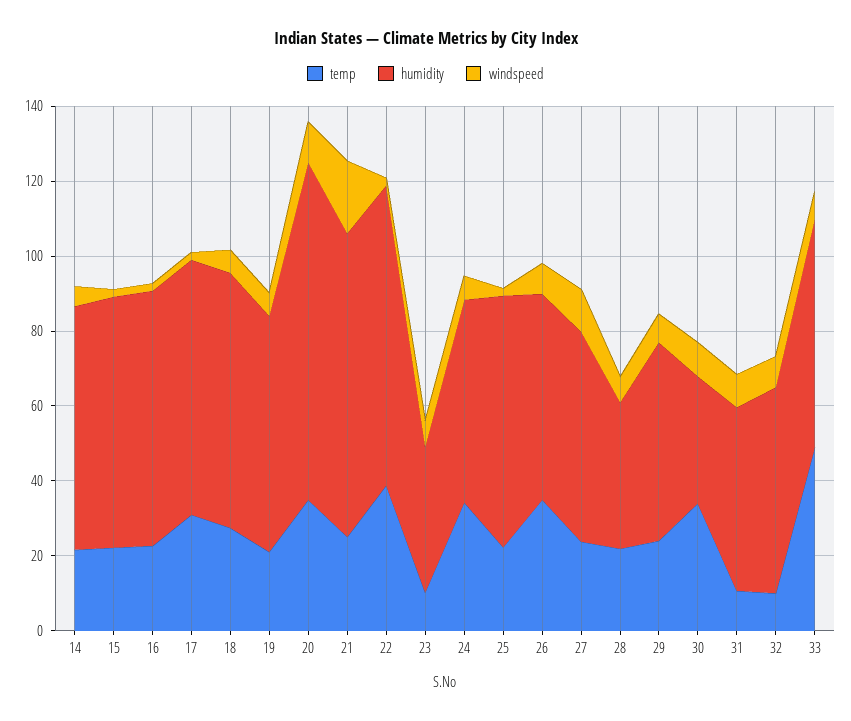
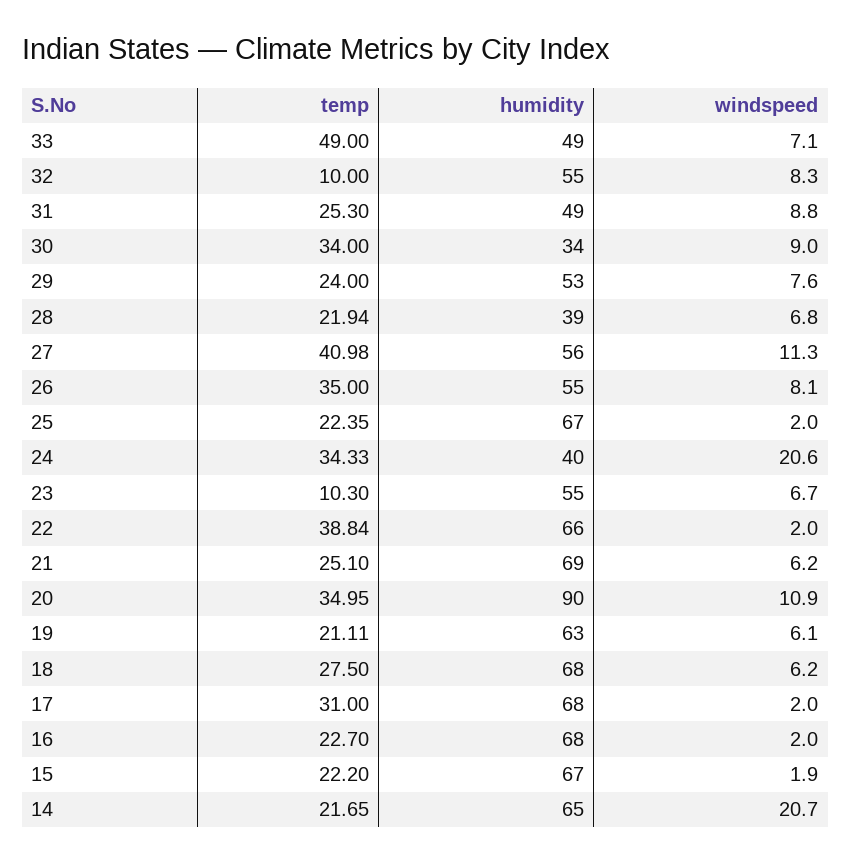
windspeed, 14: 5 -> 20.7
humidity, 21: 80 -> 69
windspeed, 21: 20 -> 6.2
humidity, 22: 80 -> 66
humidity, 23: 40 -> 55
humidity, 24: 55 -> 40
windspeed, 24: 5 -> 20.6
temp, 27: 25 -> 40.98
temp, 31: 10 -> 25.3
humidity, 33: 60 -> 49

